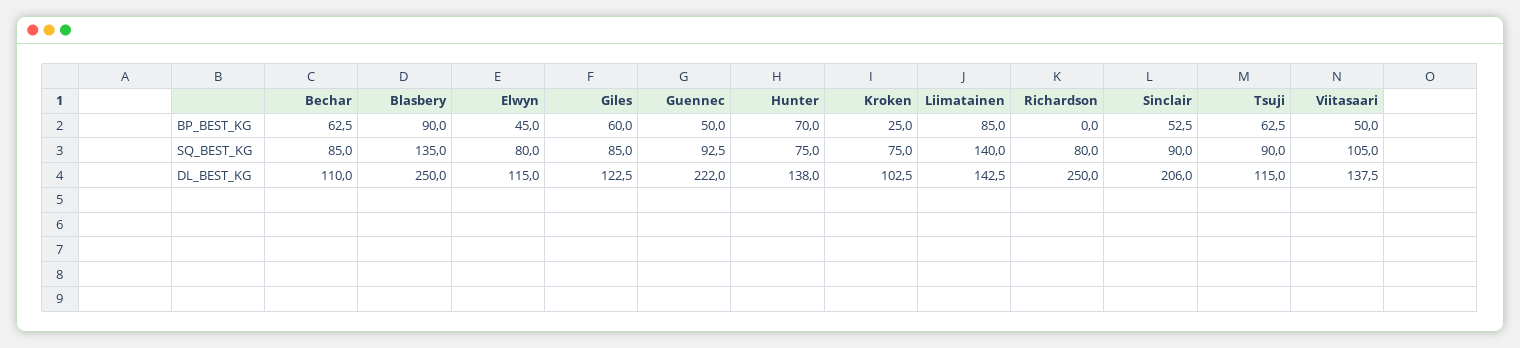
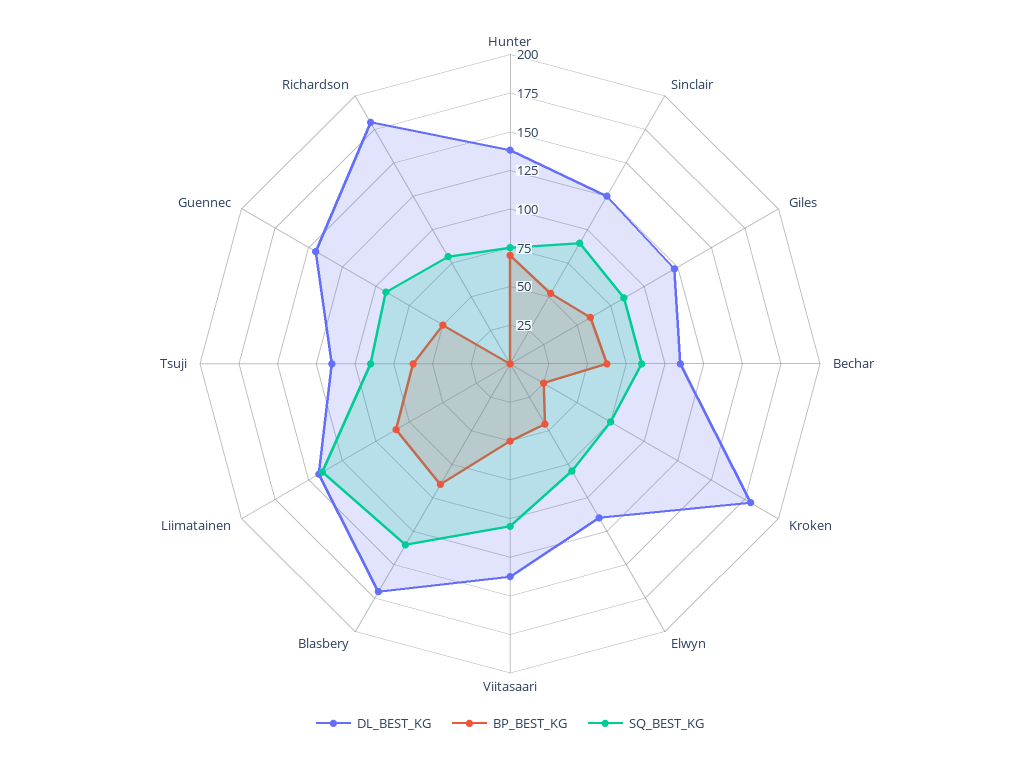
DL_BEST_KG, Blasbery: 250 -> 175
DL_BEST_KG, Guennec: 222 -> 150
DL_BEST_KG, Kroken: 102.5 -> 175
DL_BEST_KG, Richardson: 250 -> 175
DL_BEST_KG, Sinclair: 206 -> 125

